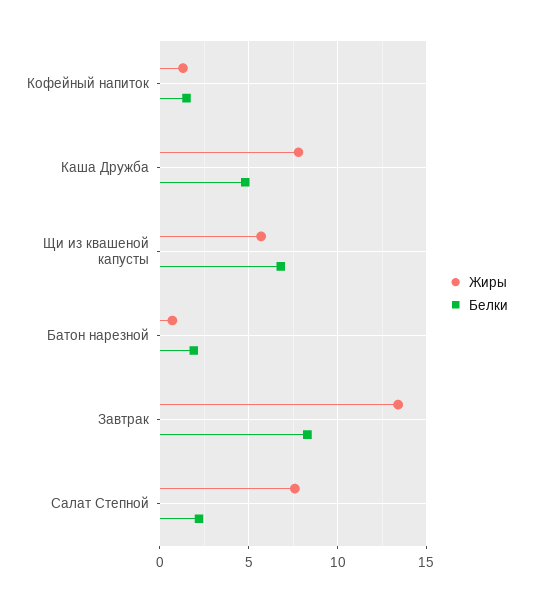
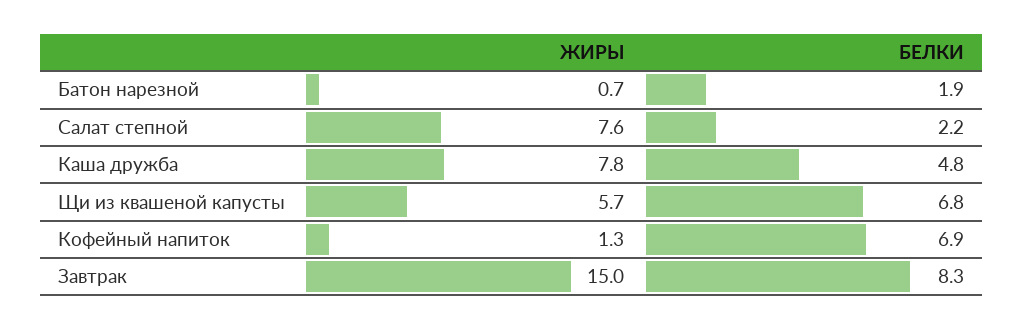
Белки, Кофейный напиток: 1.5 -> 6.9
Жиры, Завтрак: 13.5 -> 15

